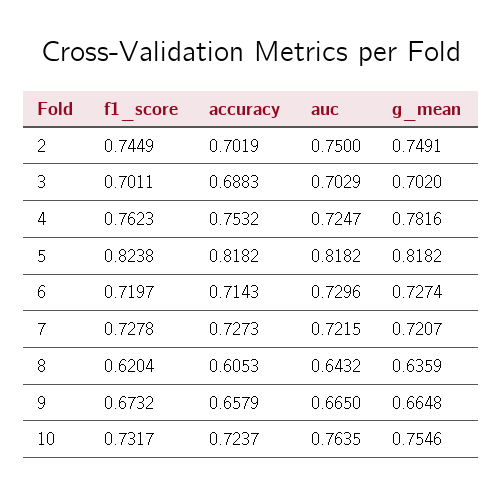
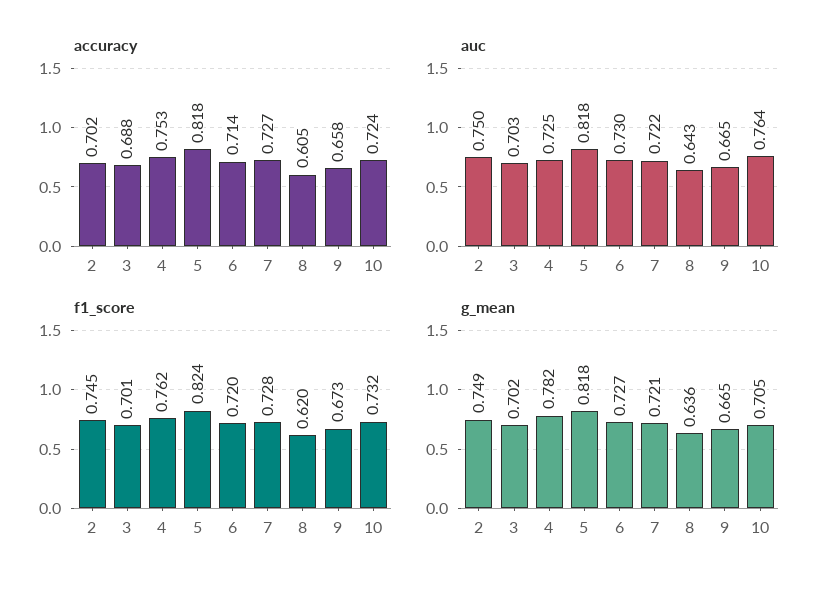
g_mean, 10: 0.7546 -> 0.705

